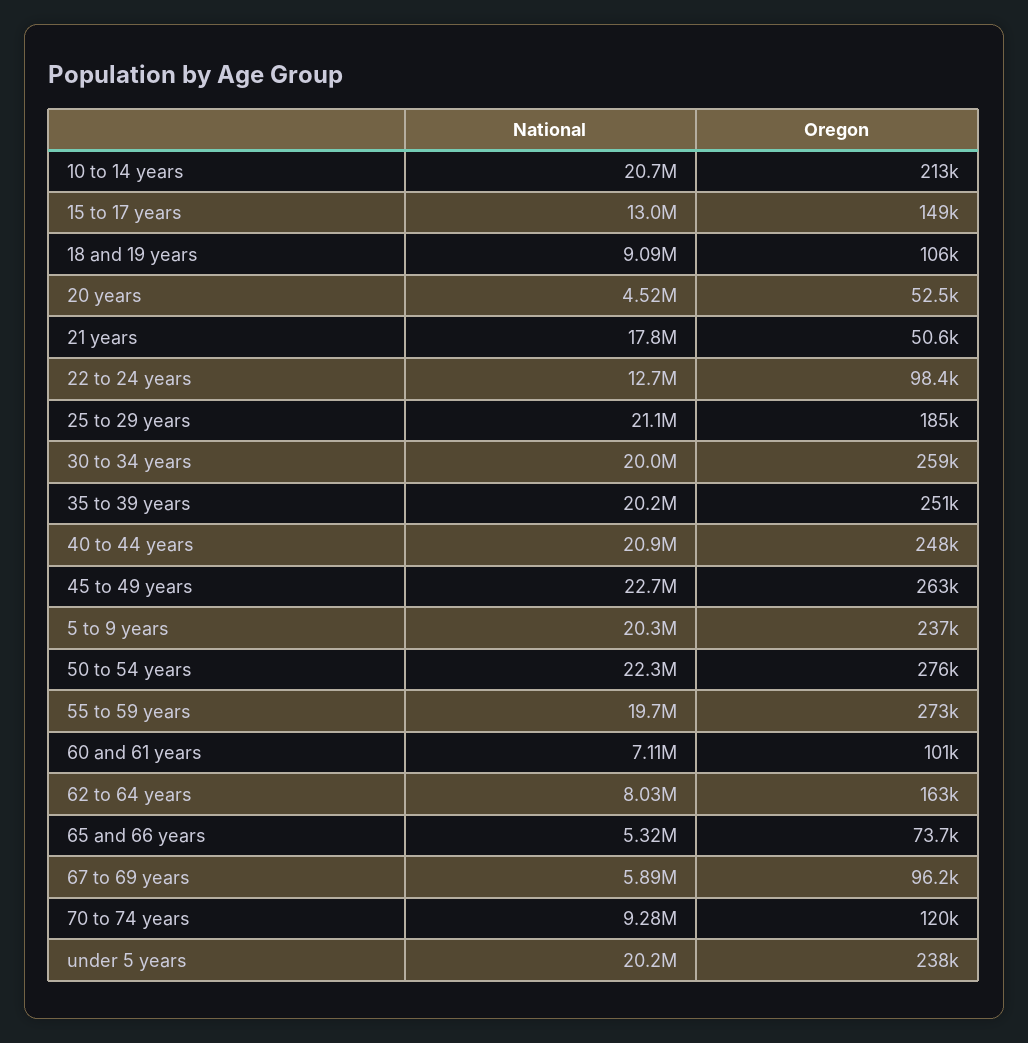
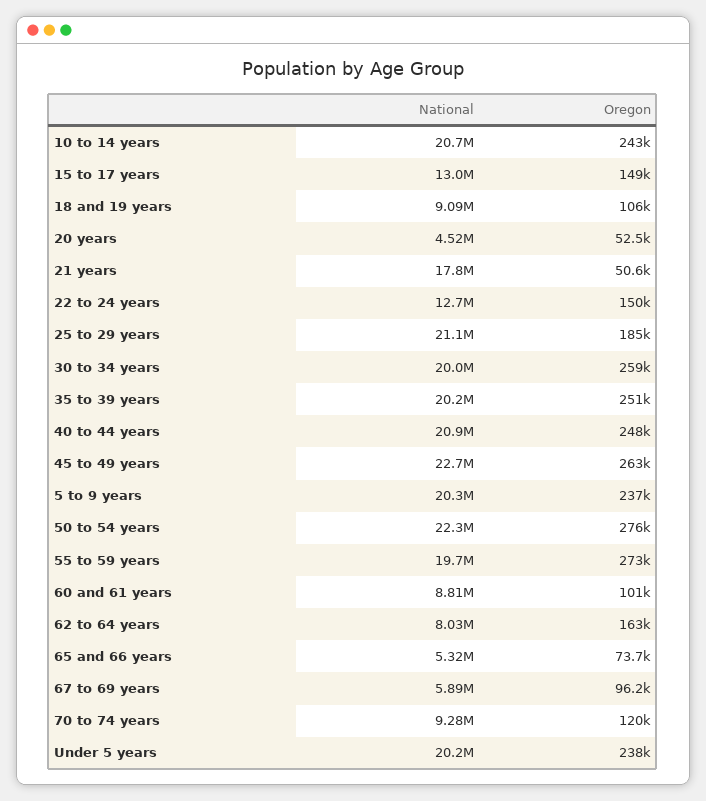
Oregon, 10 to 14 years: 213000 -> 243000
Oregon, 22 to 24 years: 98400 -> 150000
National, 60 and 61 years: 7110000 -> 8810000

